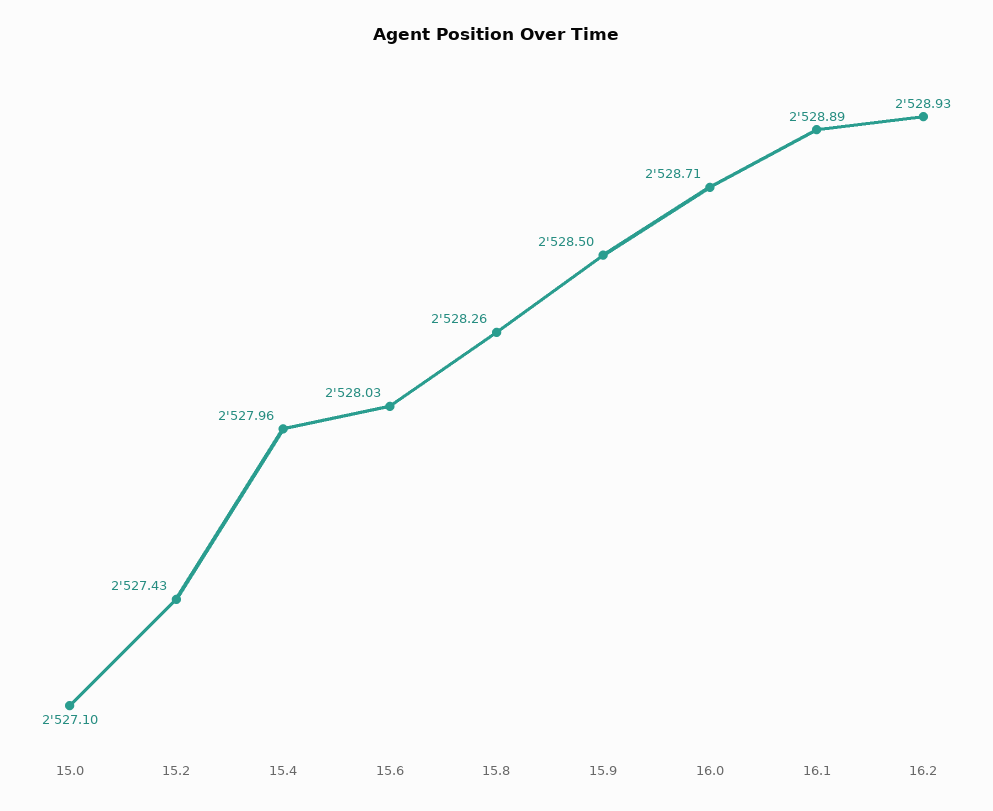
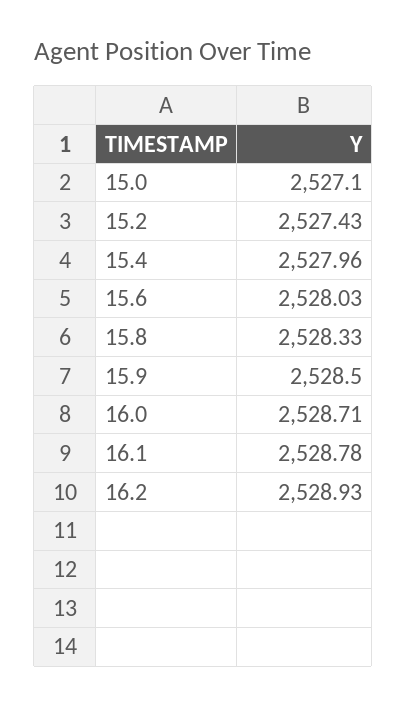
15.8: 2528.26 -> 2528.33
16.1: 2528.89 -> 2528.78

